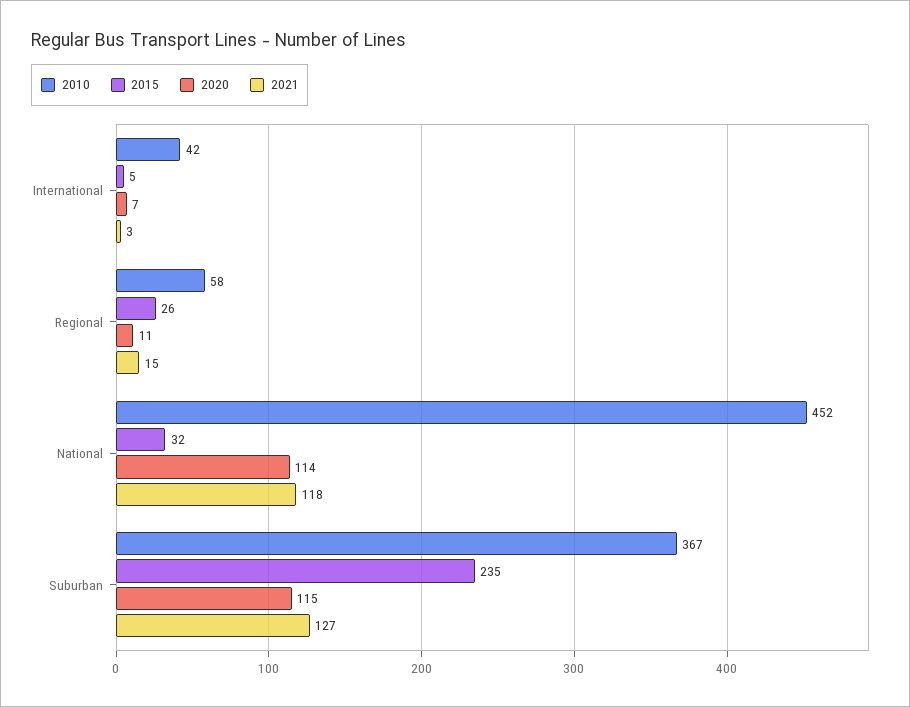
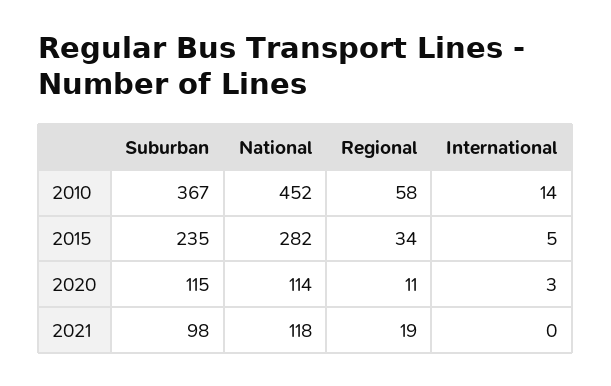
2010, International: 42 -> 14
2020, International: 7 -> 3
2021, International: 3 -> 0
2015, Regional: 26 -> 34
2021, Regional: 15 -> 19
2015, National: 32 -> 282
2021, Suburban: 127 -> 98

